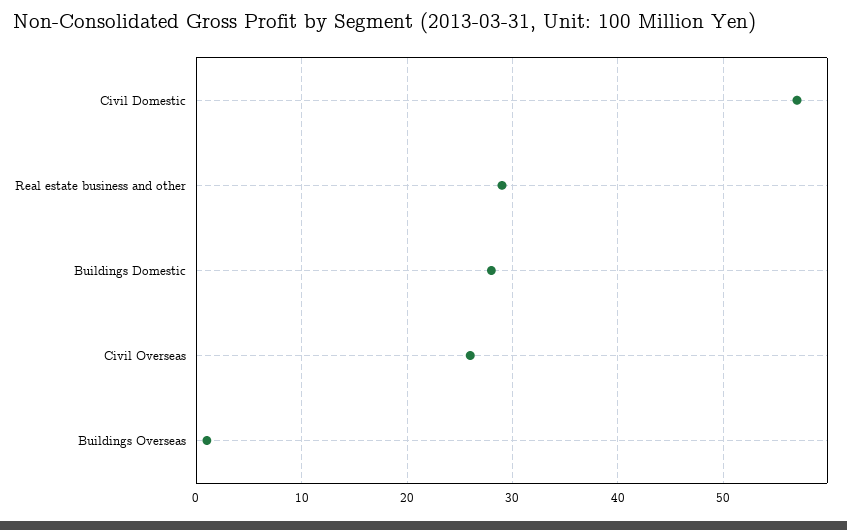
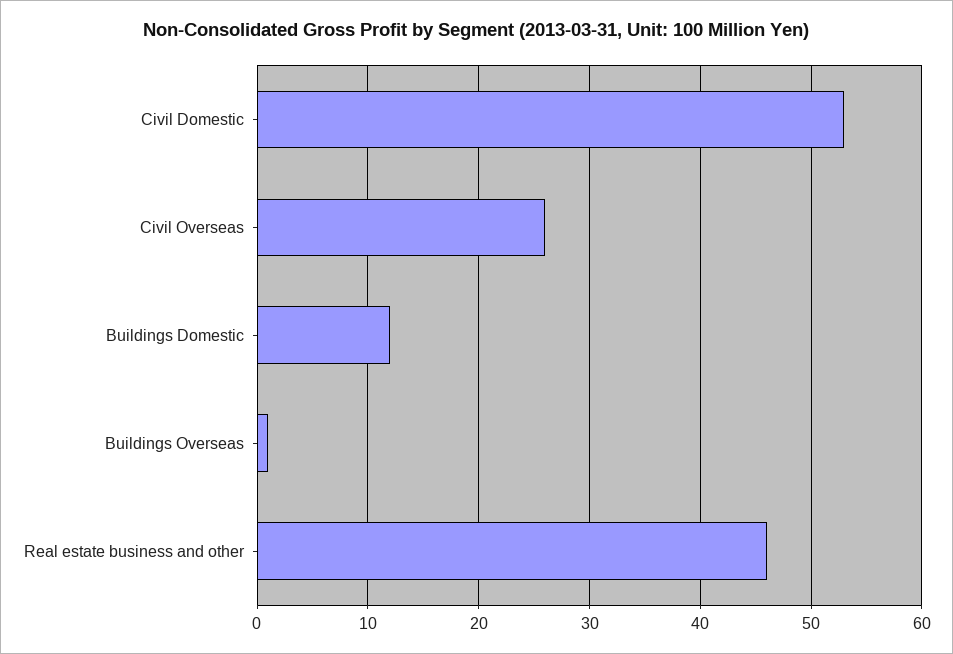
Civil Domestic: 57 -> 53
Real estate business and other: 29 -> 46
Buildings Domestic: 28 -> 12

